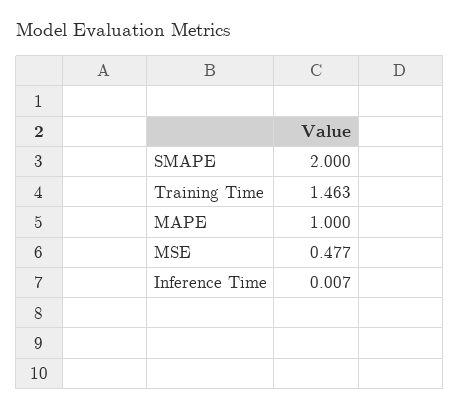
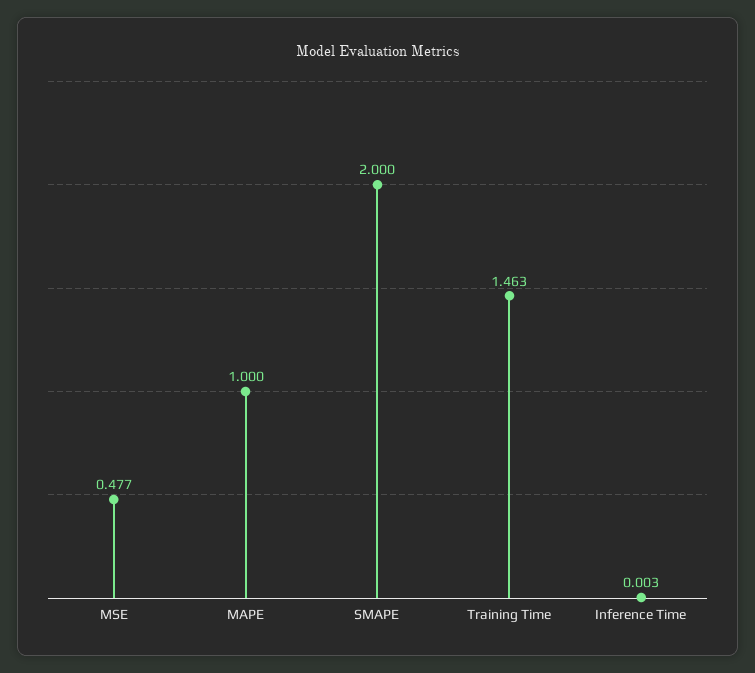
Inference Time: 0.007 -> 0.003

